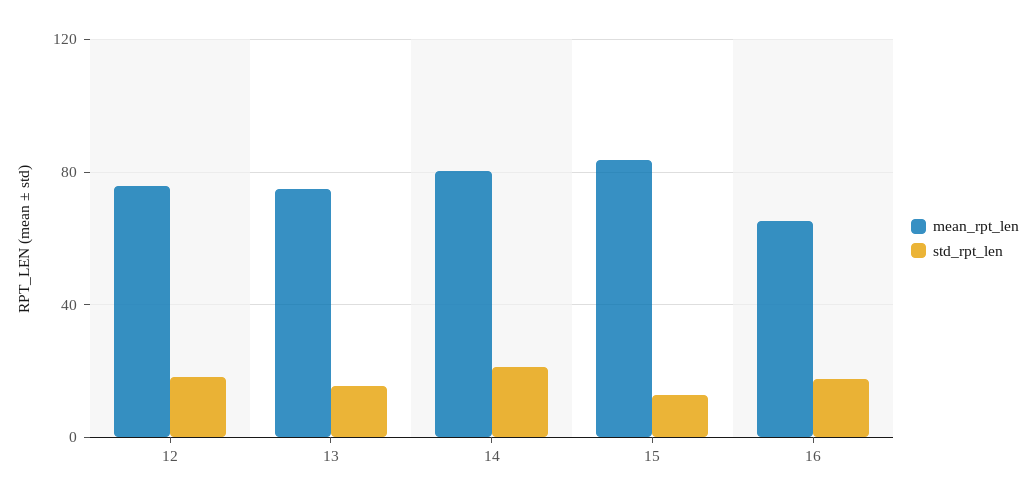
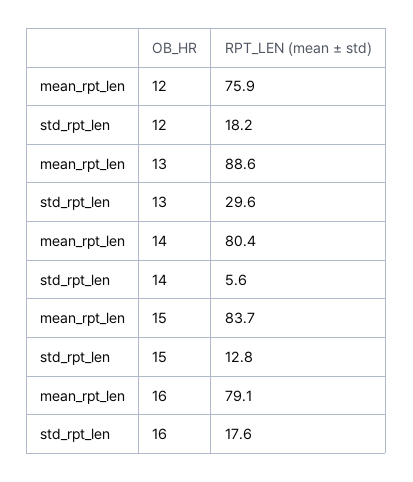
mean_rpt_len, 13: 75 -> 88.6
std_rpt_len, 13: 15 -> 29.6
std_rpt_len, 14: 20 -> 5.6
mean_rpt_len, 16: 65 -> 79.1

